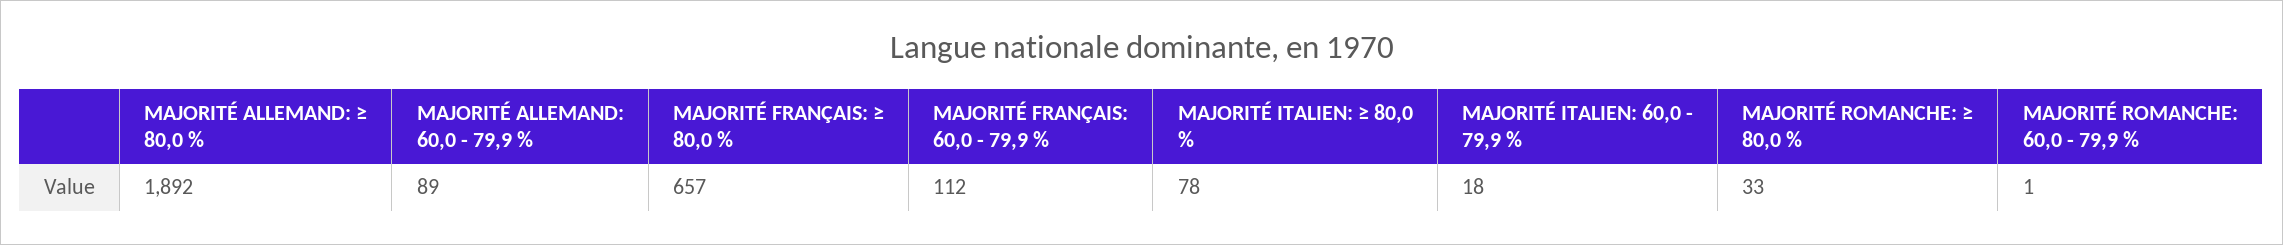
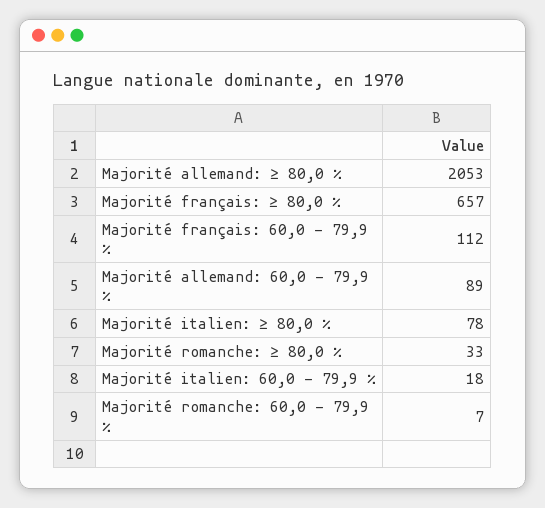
MAJORITÉ ALLEMAND: ≥ 80,0 %: 1892 -> 2053
MAJORITÉ ROMANCHE: 60,0 - 79,9 %: 1 -> 7

